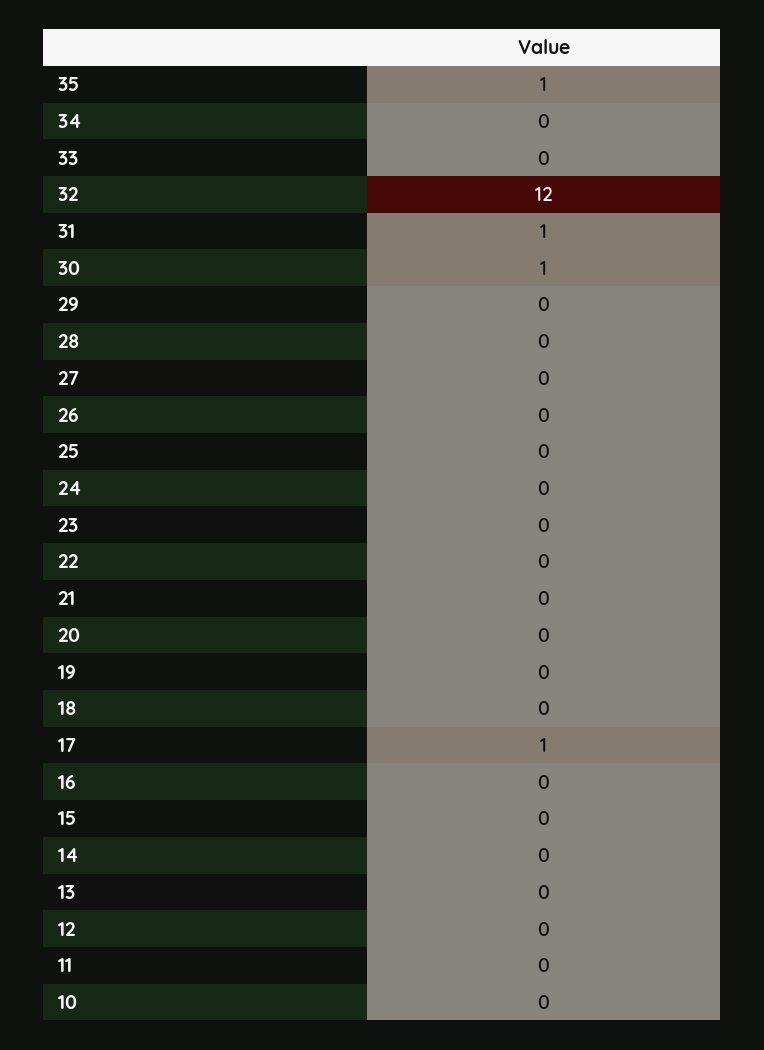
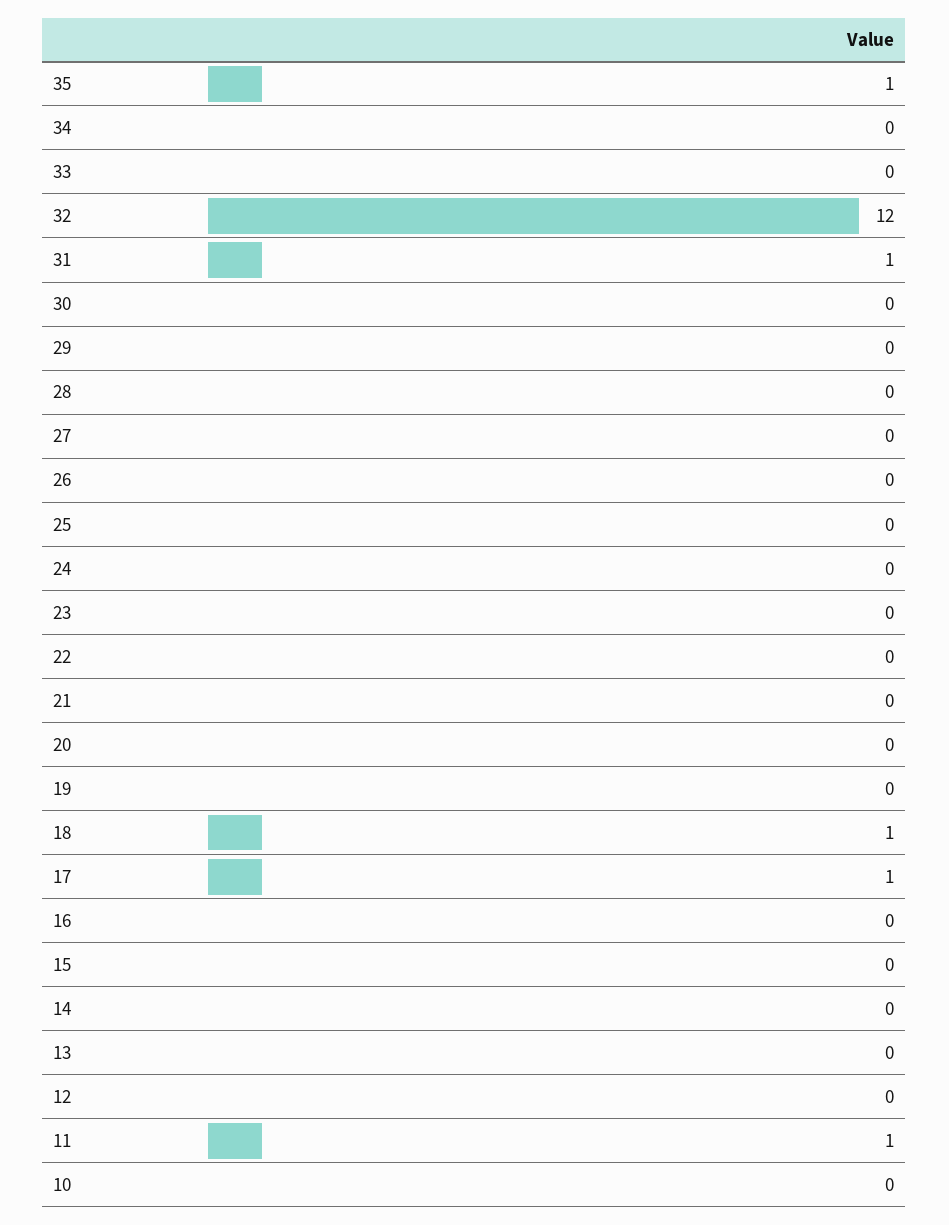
30: 1 -> 0
18: 0 -> 1
11: 0 -> 1

